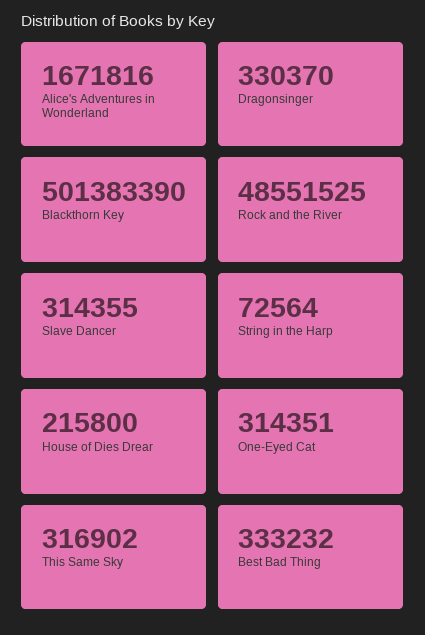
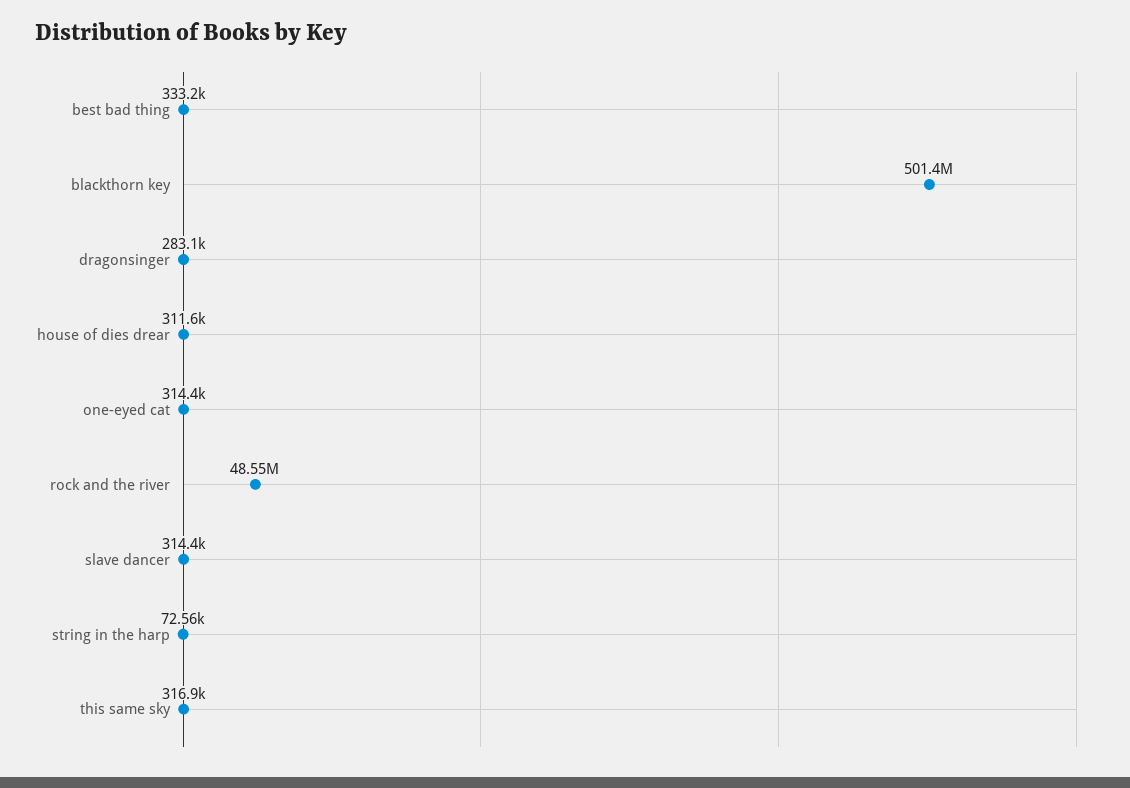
Alice's Adventures in Wonderland: 1671816 -> none
Dragonsinger: 330370 -> 283100
House of Dies Drear: 215800 -> 311600

